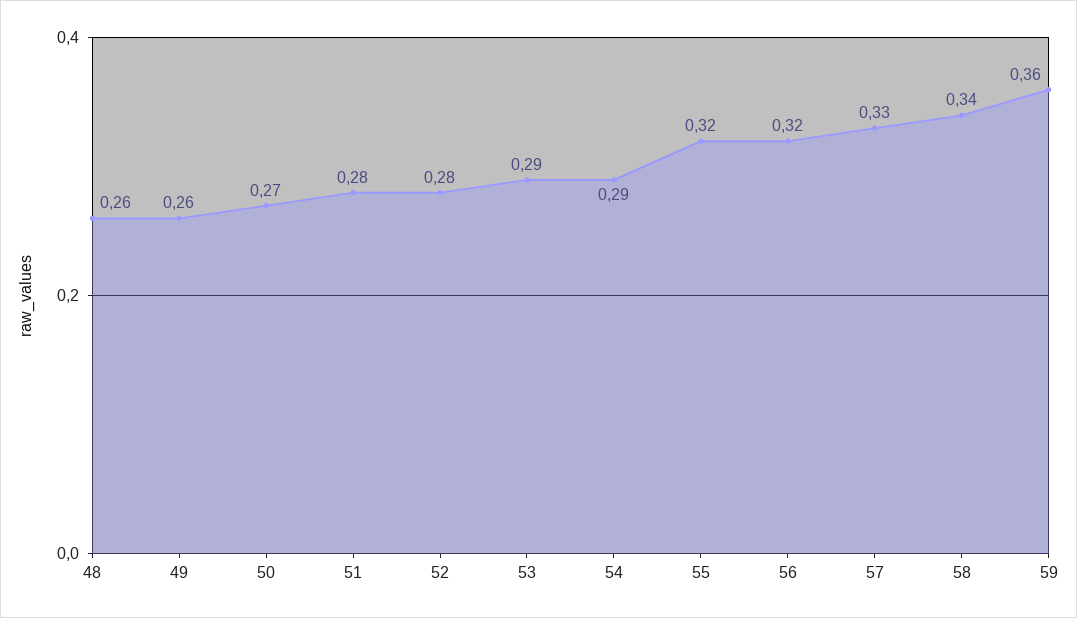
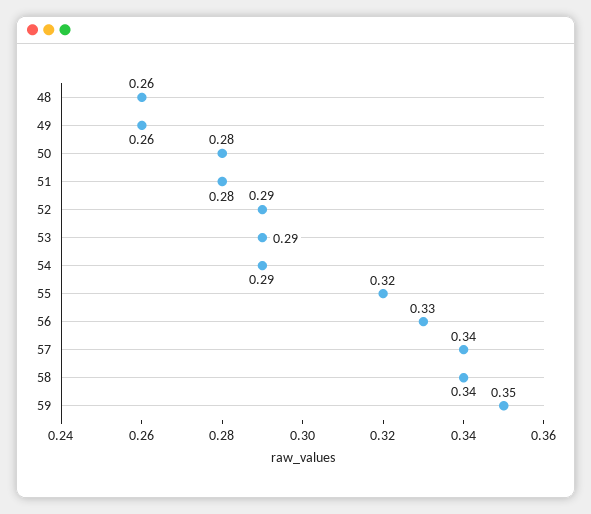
50: 0.27 -> 0.28
52: 0.28 -> 0.29
56: 0.32 -> 0.33
57: 0.33 -> 0.34
59: 0.36 -> 0.35

